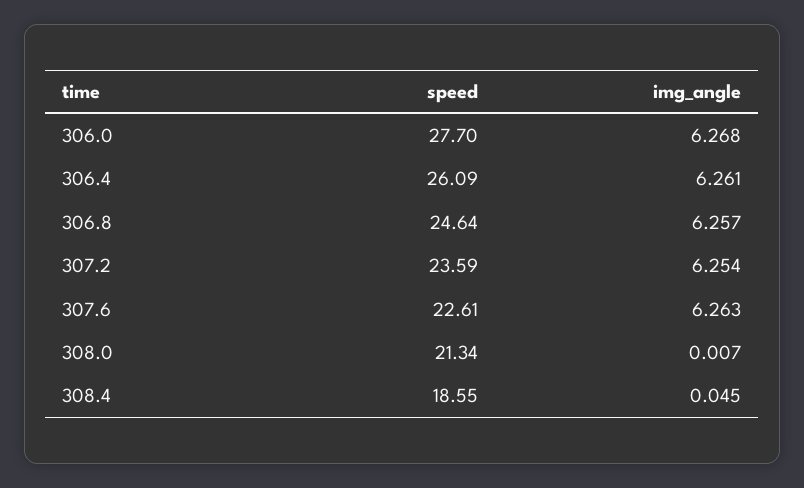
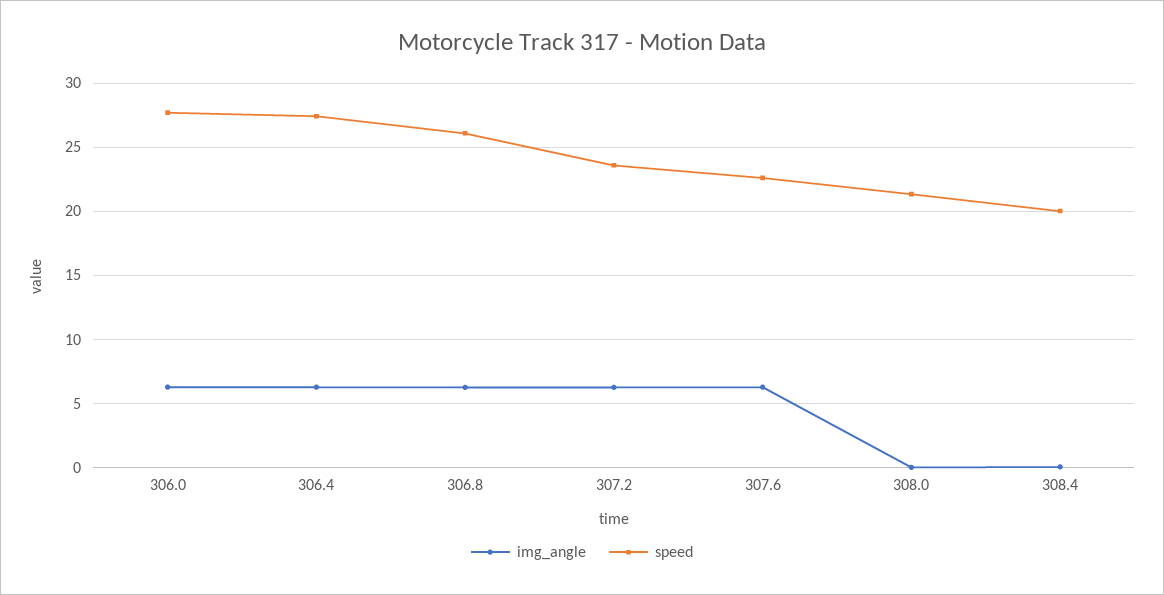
speed, 306.4: 26.09 -> 27.5
speed, 306.8: 24.64 -> 26
speed, 308.4: 18.55 -> 20

